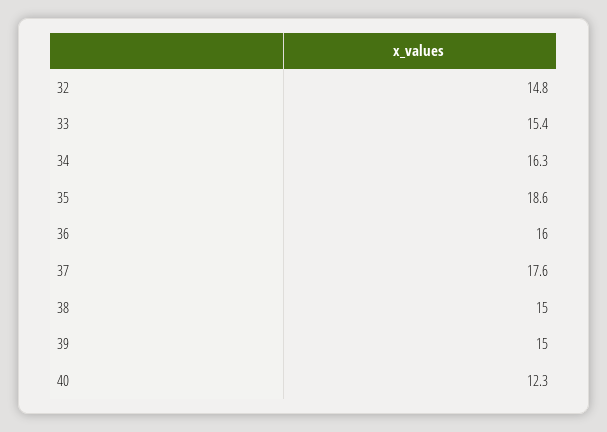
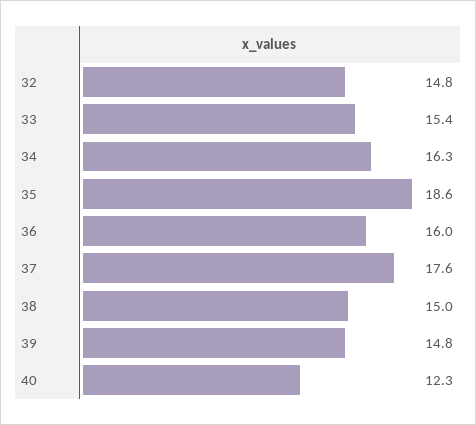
39: 15 -> 14.8

